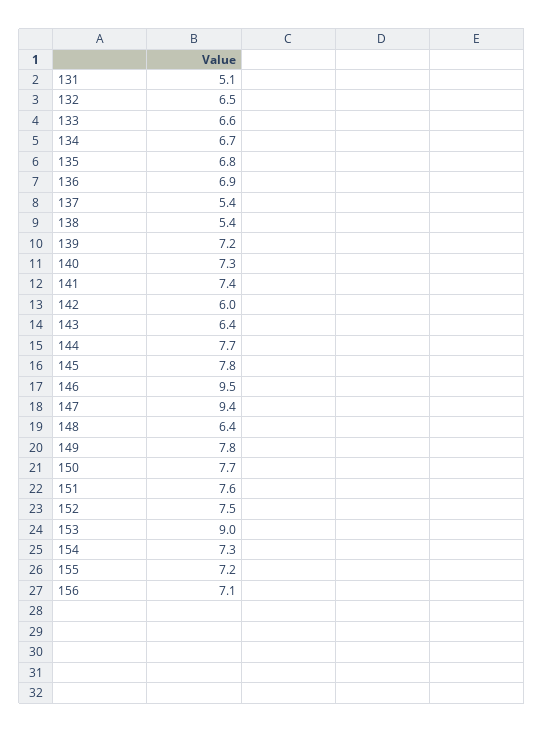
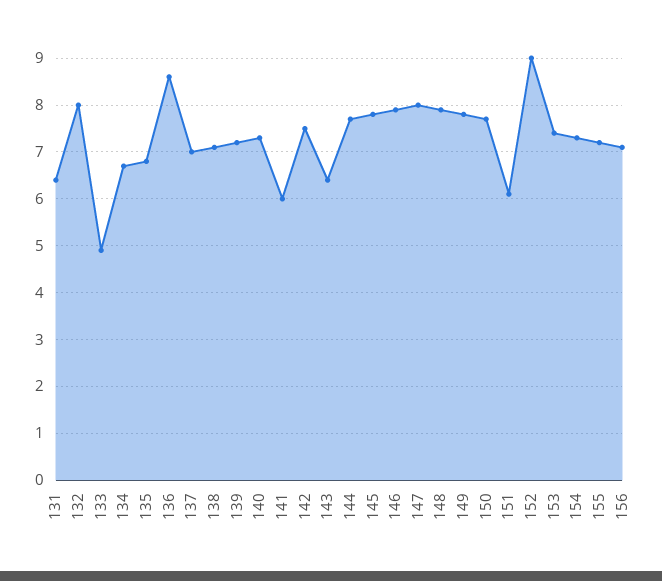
131: 5.1 -> 6.5
132: 6.5 -> 8
133: 6.6 -> 5
136: 6.9 -> 8.5
137: 5.4 -> 7
138: 5.4 -> 7
141: 7.4 -> 6
142: 6 -> 7.5
146: 9.5 -> 8
147: 9.4 -> 8
148: 6.4 -> 8
151: 7.6 -> 6
152: 7.5 -> 9
153: 9 -> 7.5

